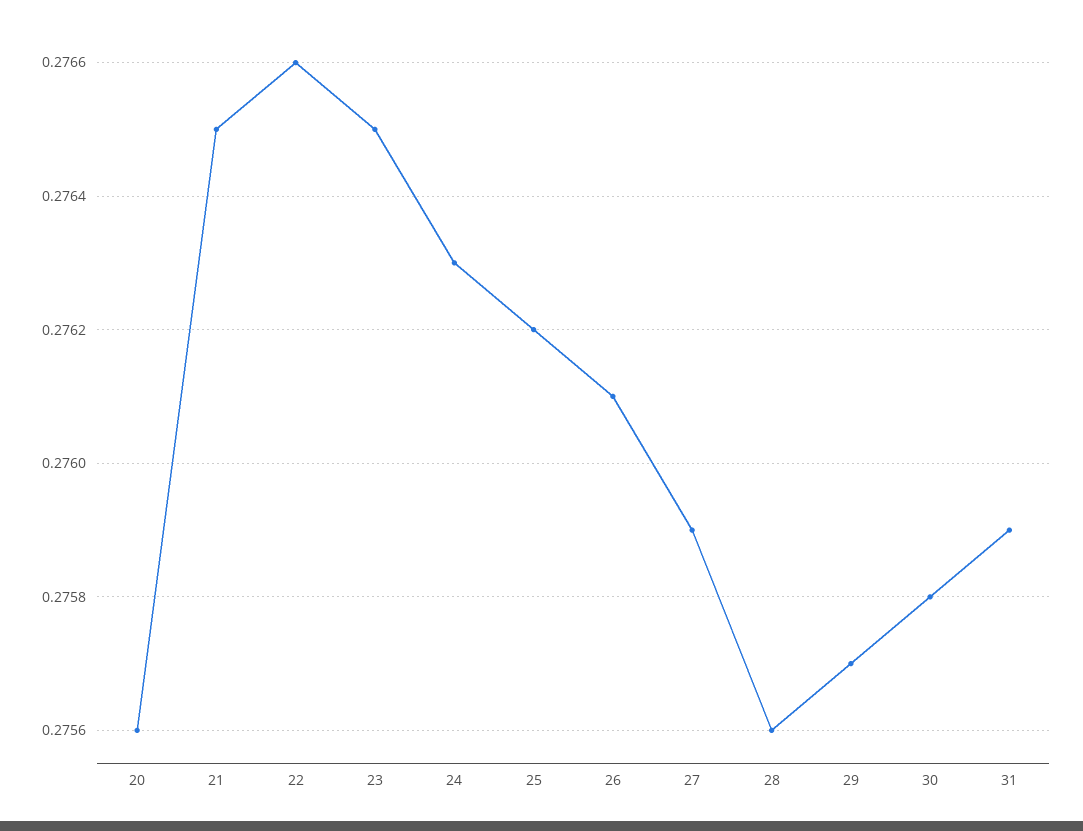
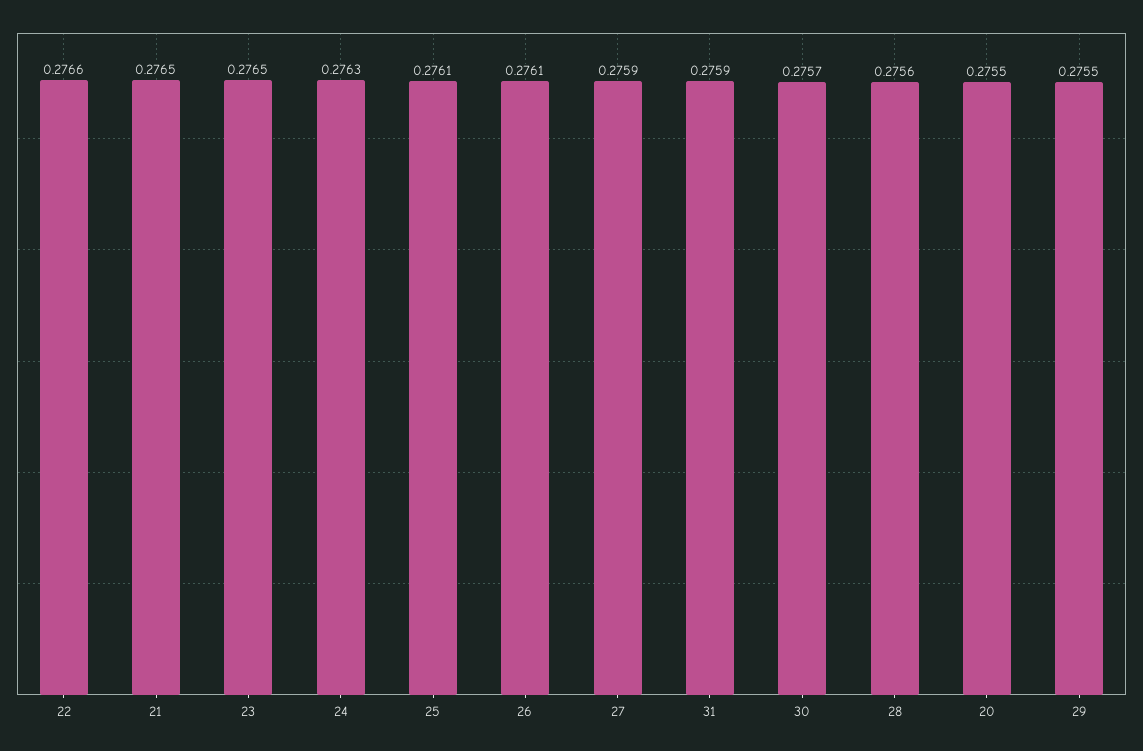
20: 0.2756 -> 0.2755
25: 0.2762 -> 0.2761
29: 0.2757 -> 0.2755
30: 0.2758 -> 0.2757

